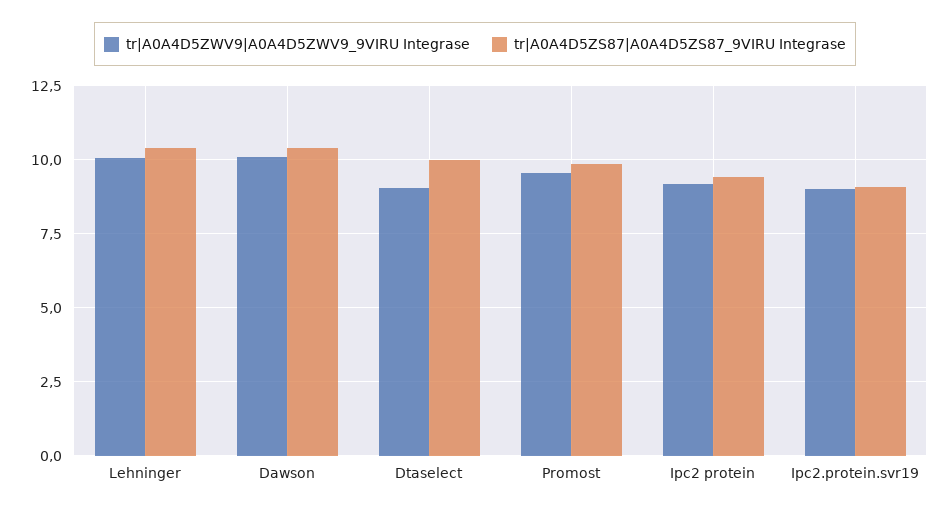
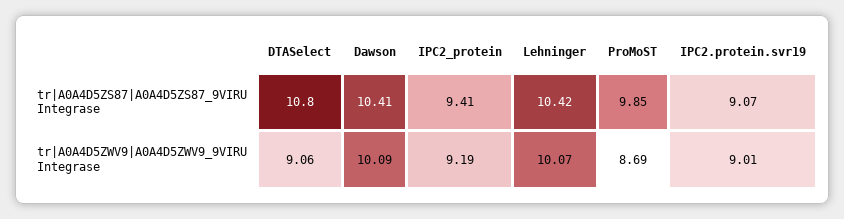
tr|A0A4D5ZS87|A0A4D5ZS87_9VIRU Integrase, Dtaselect: 10 -> 10.8
tr|A0A4D5ZWV9|A0A4D5ZWV9_9VIRU Integrase, Promost: 9.5 -> 8.69

